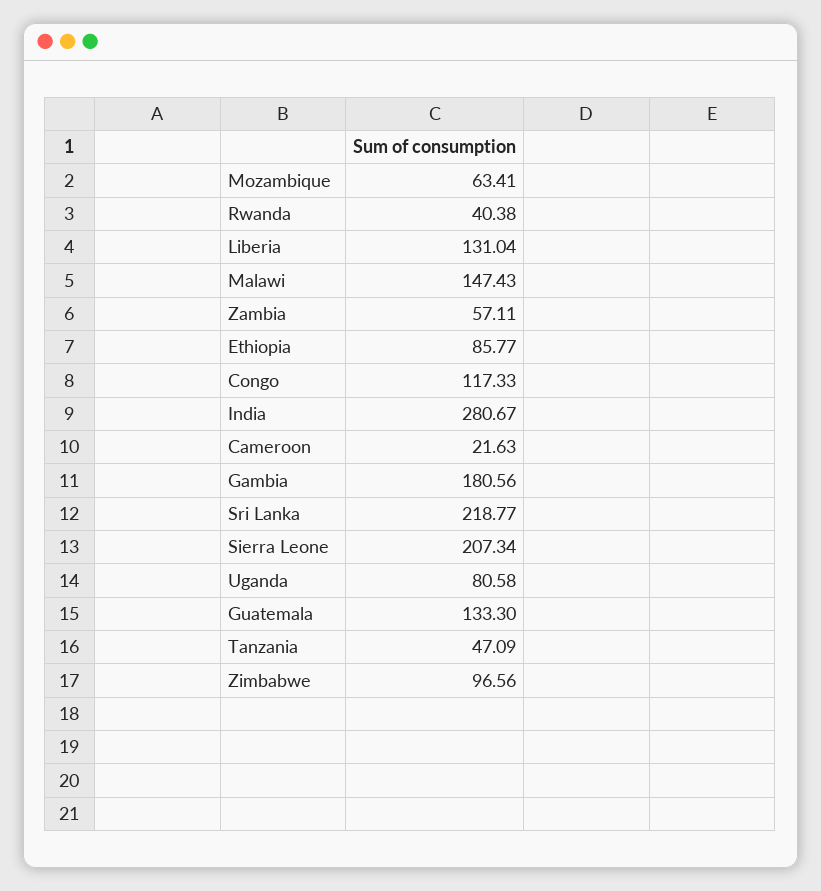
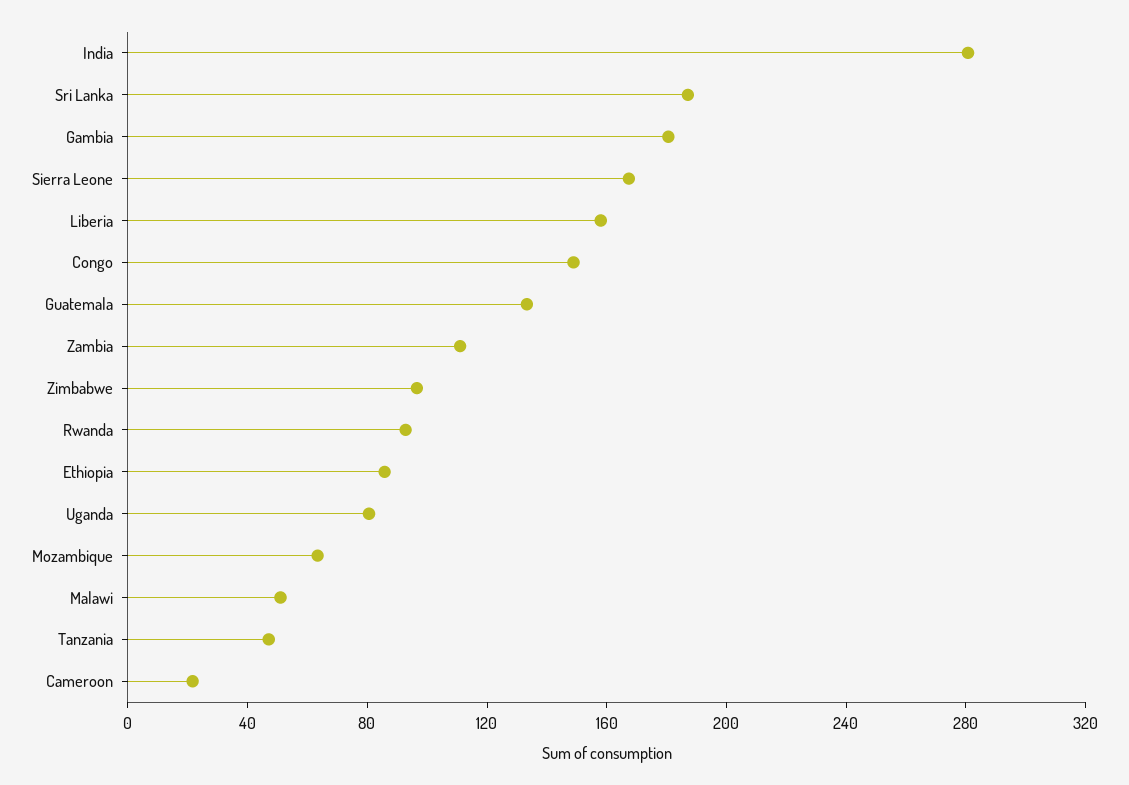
Rwanda: 40.38 -> 90
Liberia: 131.04 -> 160
Malawi: 147.43 -> 50
Zambia: 57.11 -> 110
Congo: 117.33 -> 150
Sri Lanka: 218.77 -> 190
Sierra Leone: 207.34 -> 170

